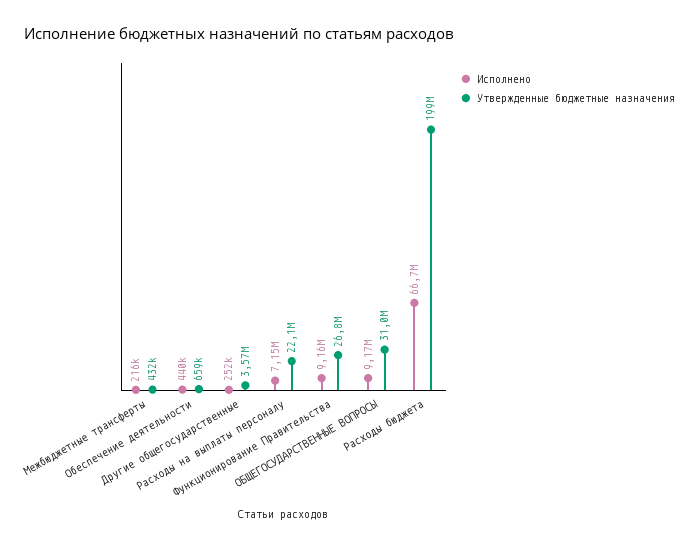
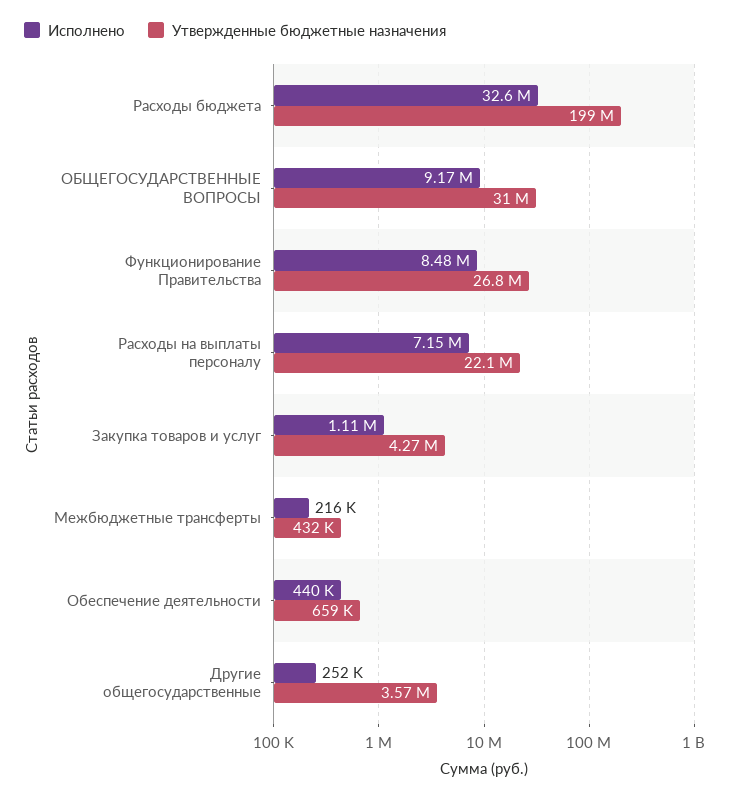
Исполнено, Функционирование Правительства: 9160000 -> 8480000
Исполнено, Расходы бюджета: 66700000 -> 32600000
Исполнено, Закупка товаров и услуг: none -> 1110000
Утвержденные бюджетные назначения, Закупка товаров и услуг: none -> 4270000

